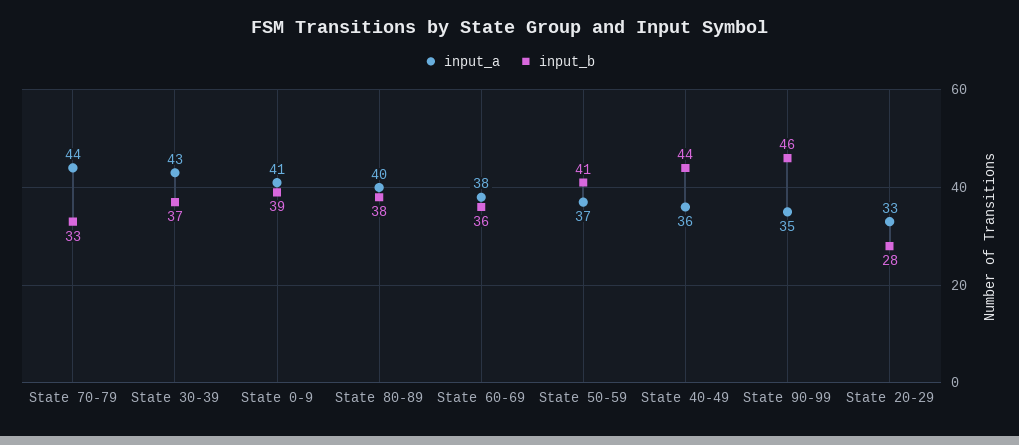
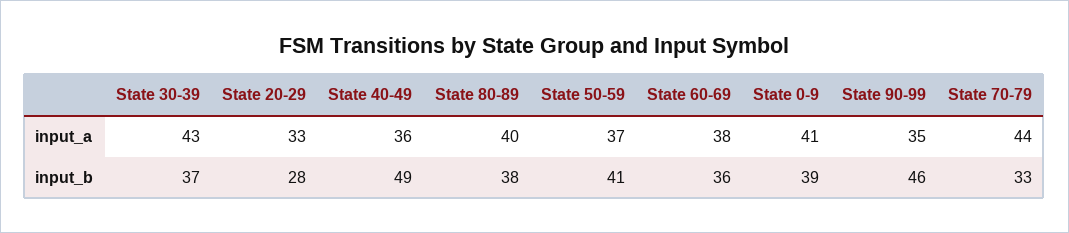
input_b, State 40-49: 44 -> 49

